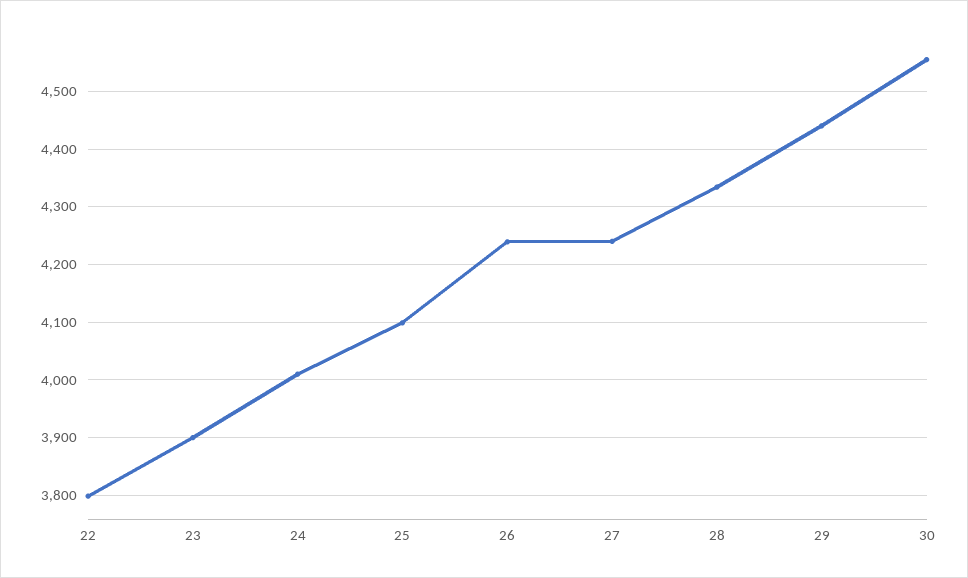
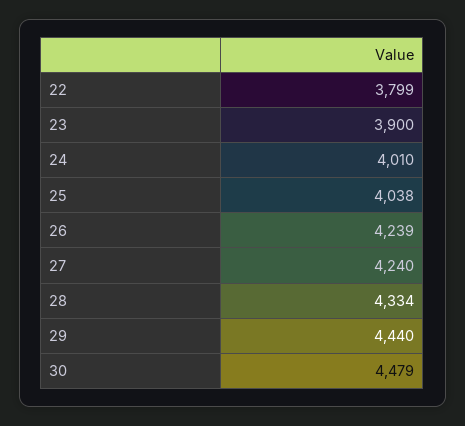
25: 4100 -> 4038
30: 4560 -> 4479

